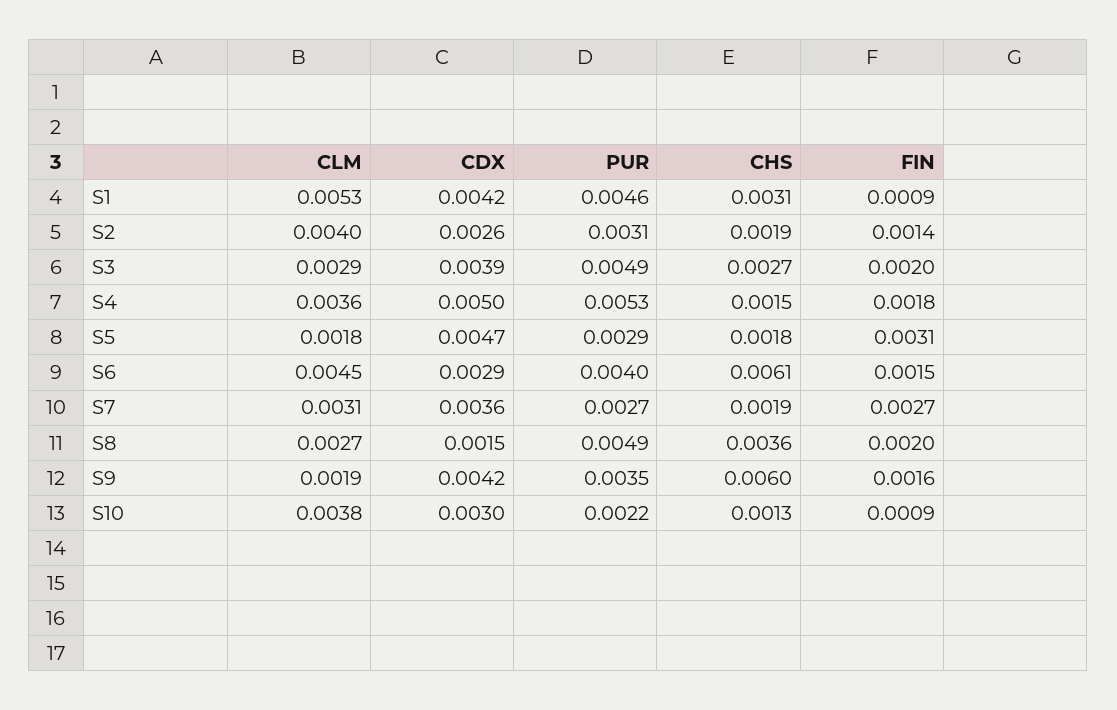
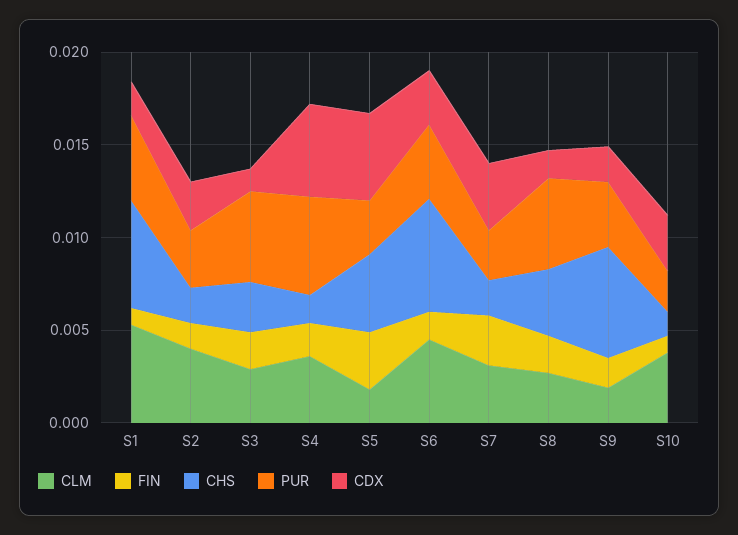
CDX, S1: 0.0042 -> 0.002
CHS, S1: 0.0031 -> 0.006
CDX, S3: 0.0039 -> 0.001
CHS, S5: 0.0018 -> 0.004
CDX, S9: 0.0042 -> 0.002

